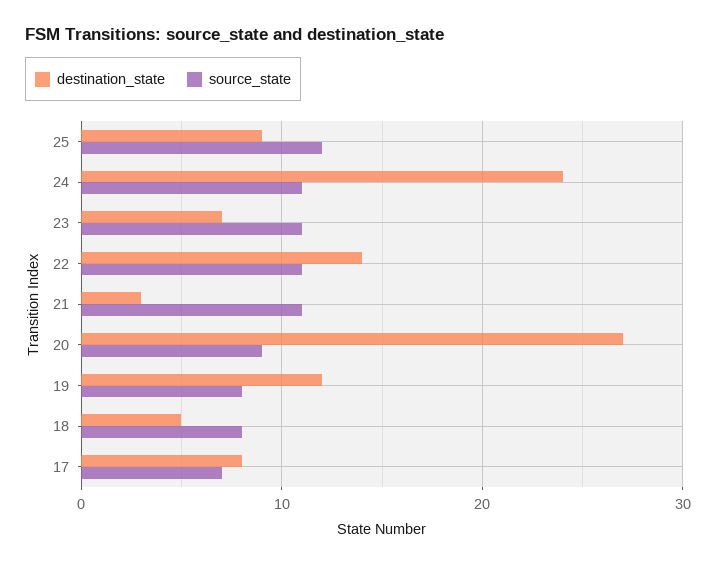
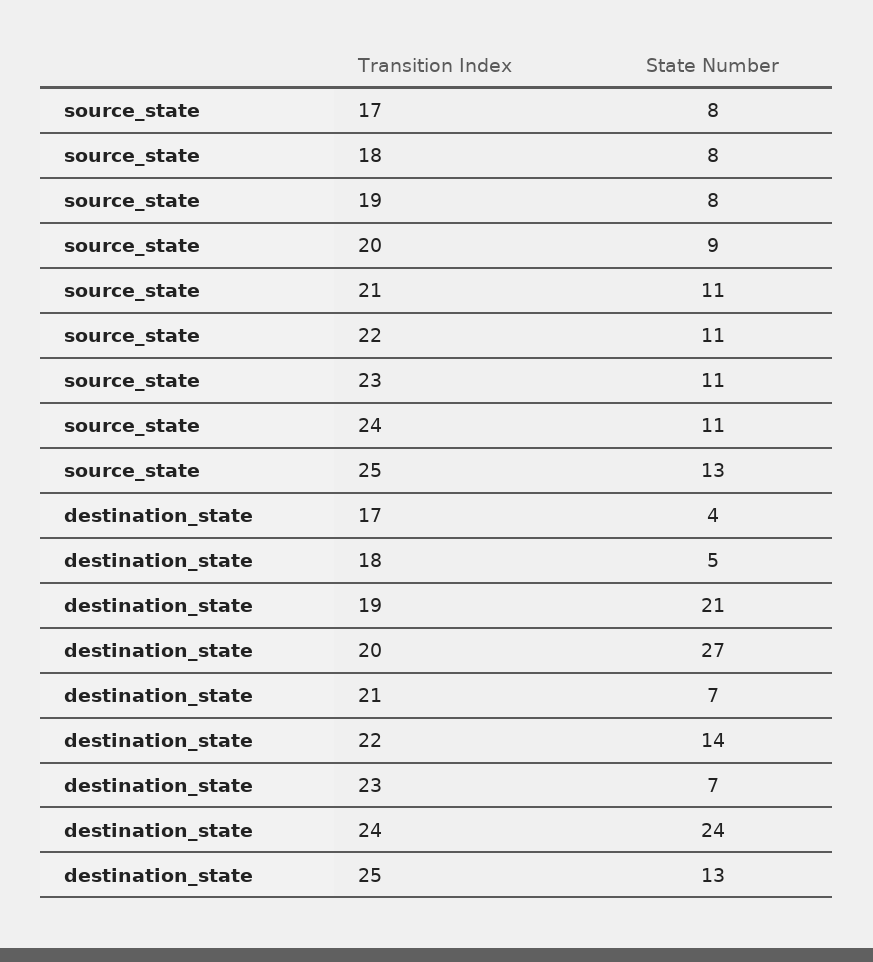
destination_state, 25: 9 -> 13
source_state, 25: 12 -> 13
destination_state, 21: 3 -> 7
destination_state, 19: 12 -> 21
destination_state, 17: 8 -> 4
source_state, 17: 7 -> 8

